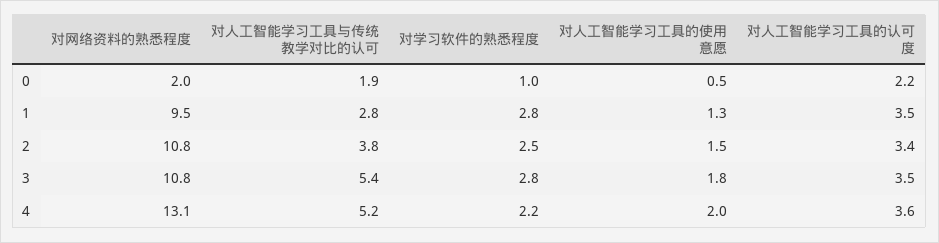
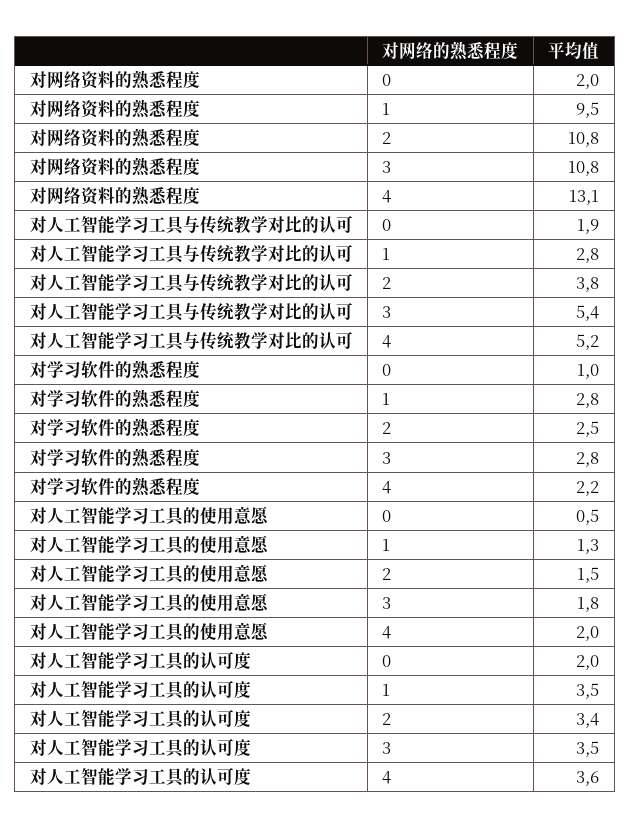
对人工智能学习工具的认可度, 0: 2.2 -> 2

